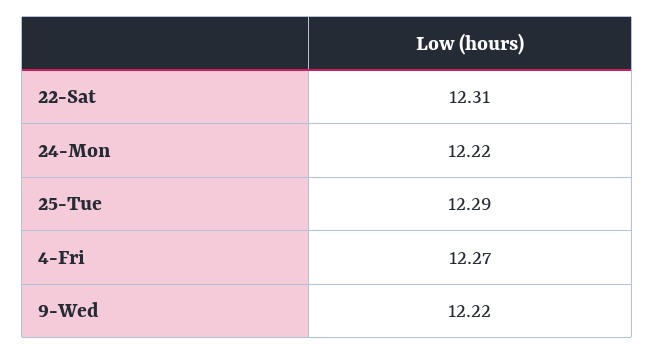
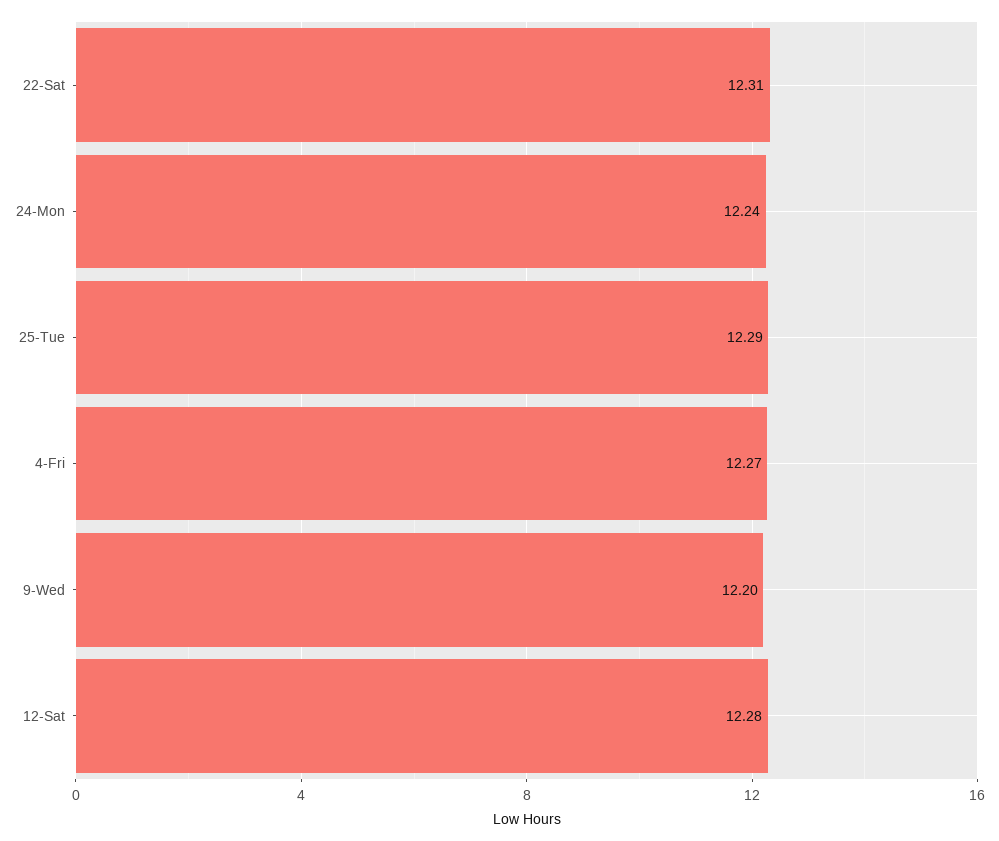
24-Mon: 12.22 -> 12.24
9-Wed: 12.22 -> 12.2
12-Sat: none -> 12.28

